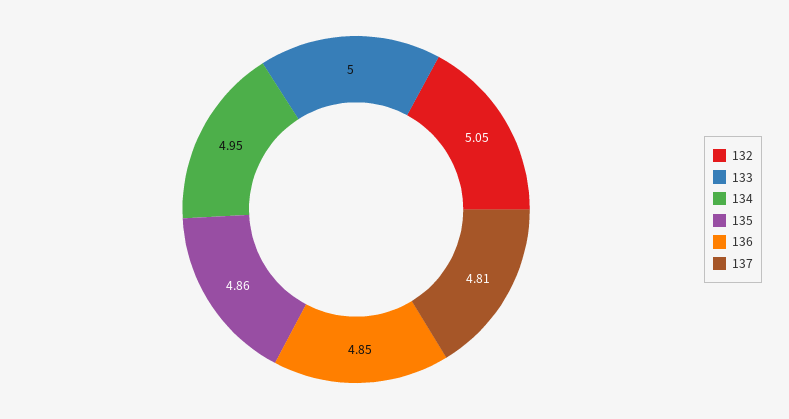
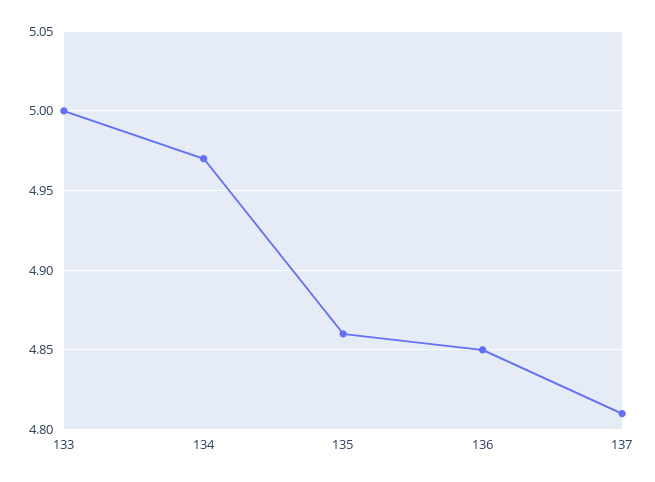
132: 5.05 -> none
134: 4.95 -> 4.97

